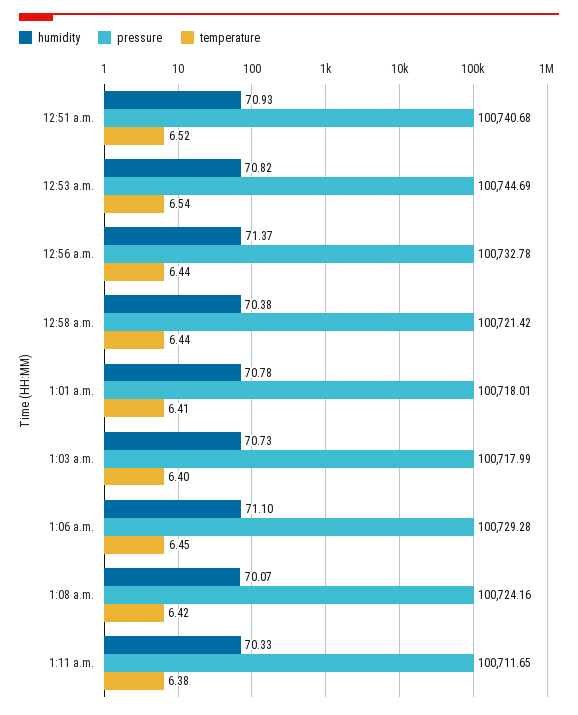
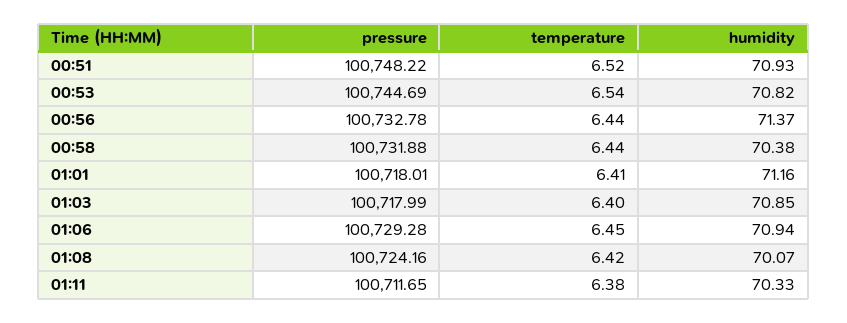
pressure, 12:51 a.m.: 100740.68 -> 100748.22
pressure, 12:58 a.m.: 100721.42 -> 100731.88
humidity, 1:01 a.m.: 70.78 -> 71.16
humidity, 1:03 a.m.: 70.73 -> 70.85
humidity, 1:06 a.m.: 71.1 -> 70.94

